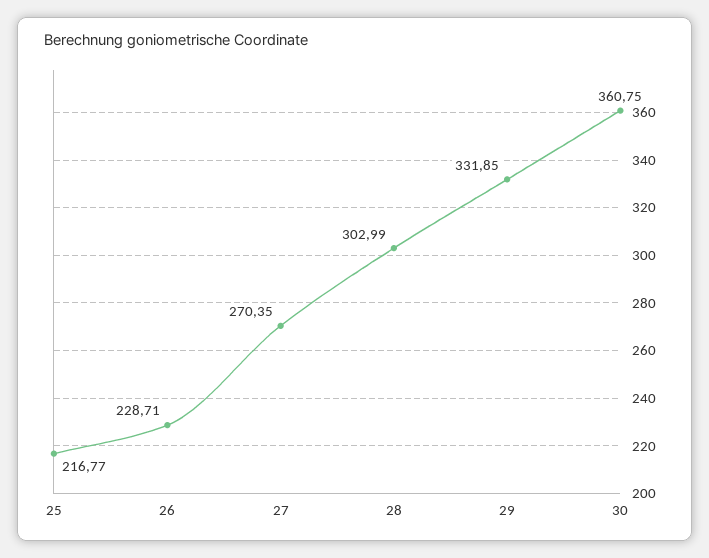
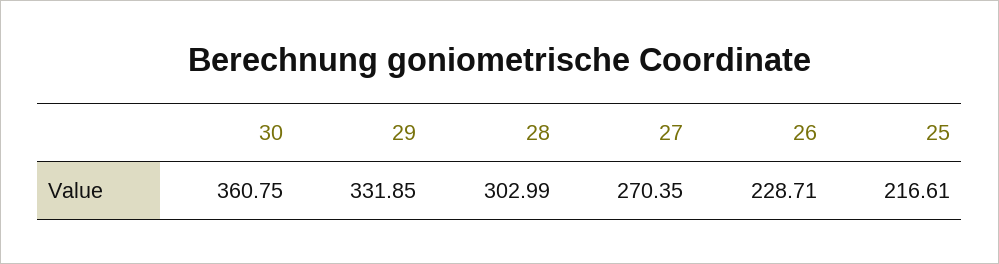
25: 216.77 -> 216.61

